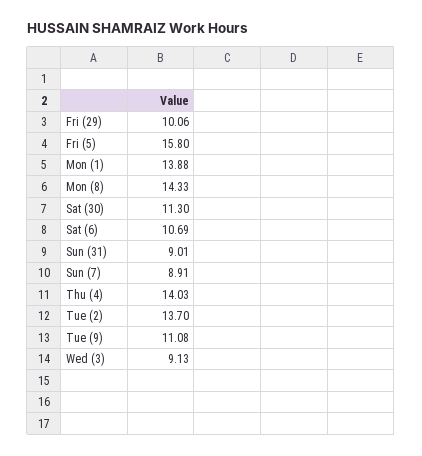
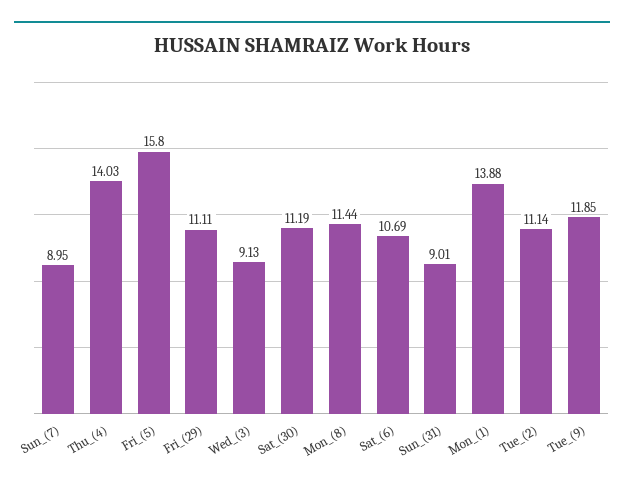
Fri (29): 10.06 -> 11.11
Mon (8): 14.33 -> 11.44
Sat (30): 11.3 -> 11.19
Sun (7): 8.91 -> 8.95
Tue (2): 13.7 -> 11.14
Tue (9): 11.08 -> 11.85

